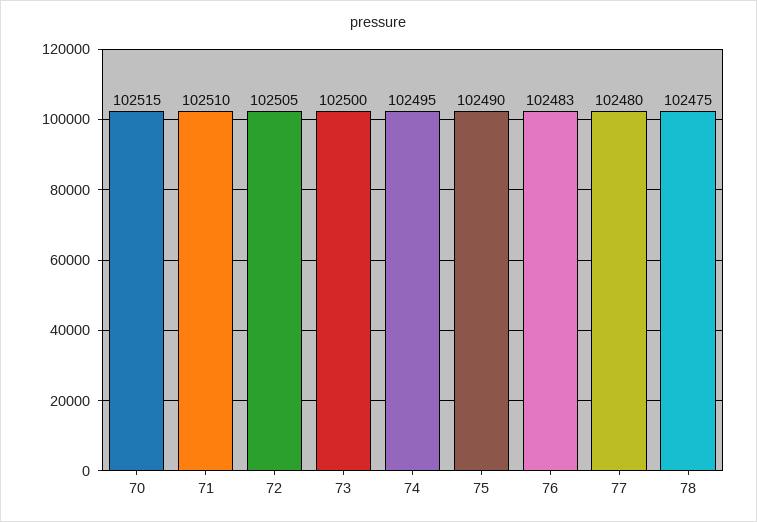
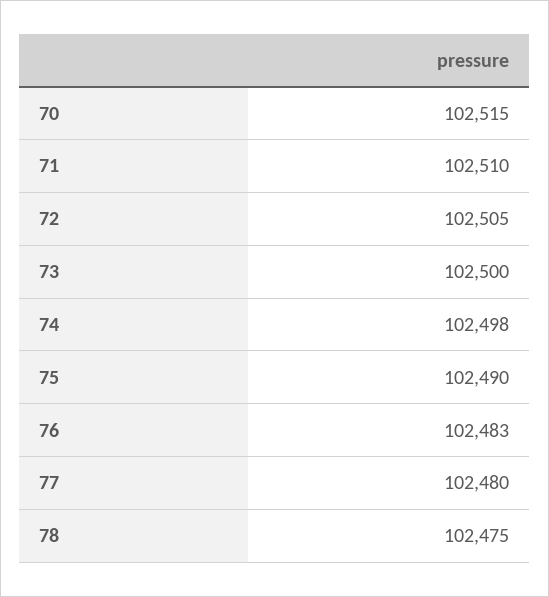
74: 102495 -> 102498

